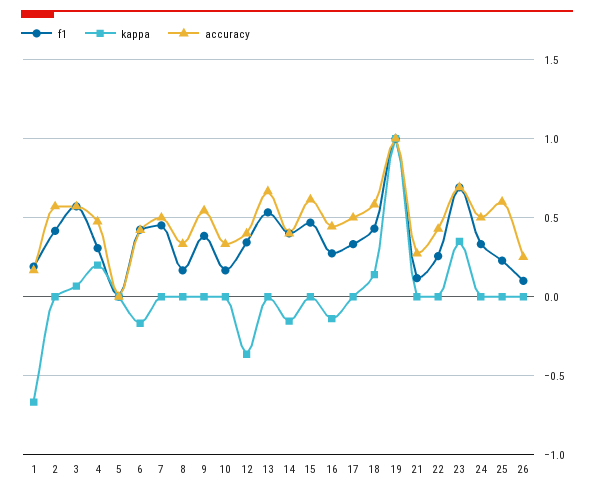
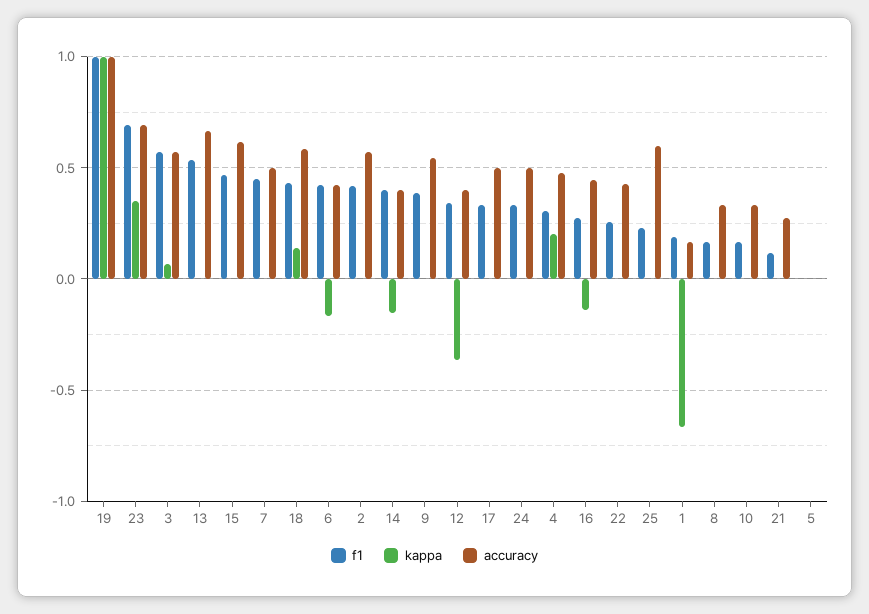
f1, 26: 0.1 -> none
kappa, 26: 0 -> none
accuracy, 26: 0.25 -> none

